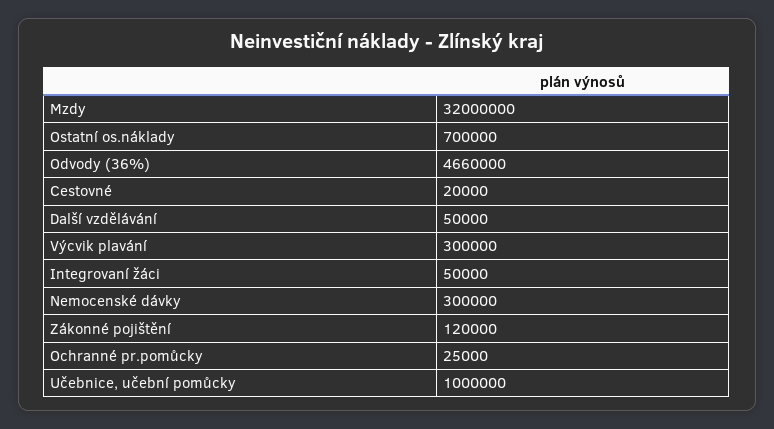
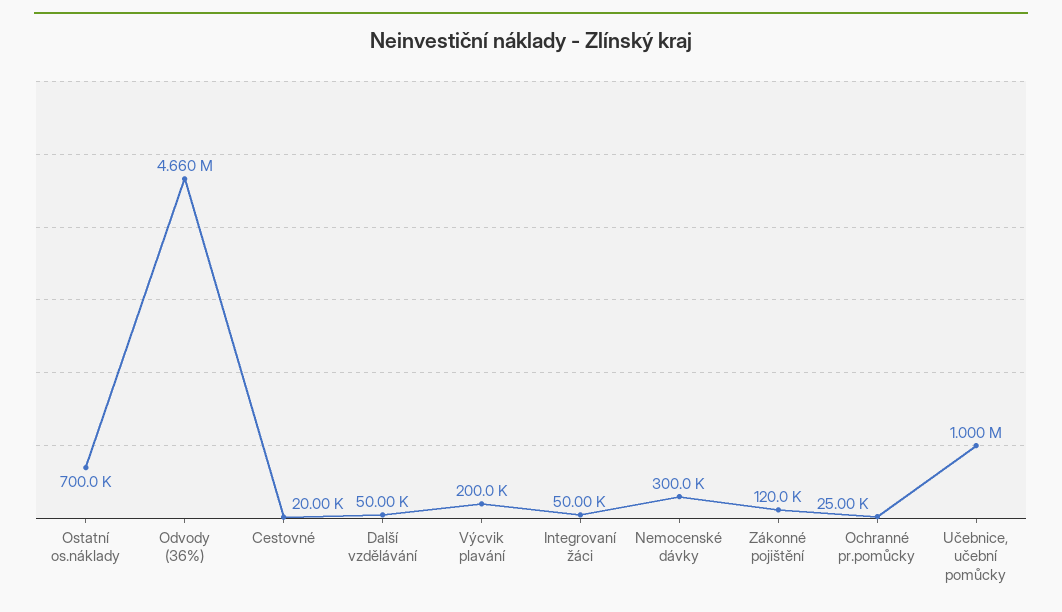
Mzdy: 32000000 -> none
Výcvik plavání: 300000 -> 200000

